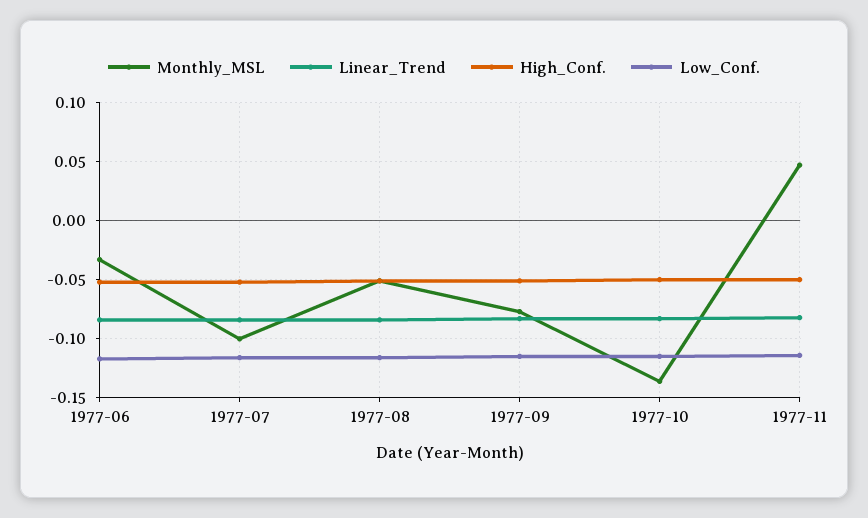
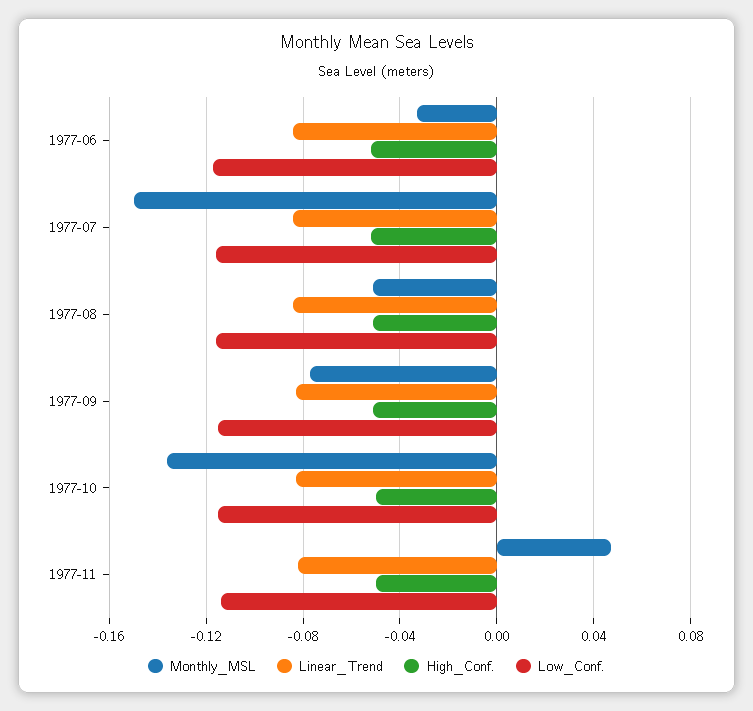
Monthly_MSL, 1977-07: -0.1 -> -0.15

